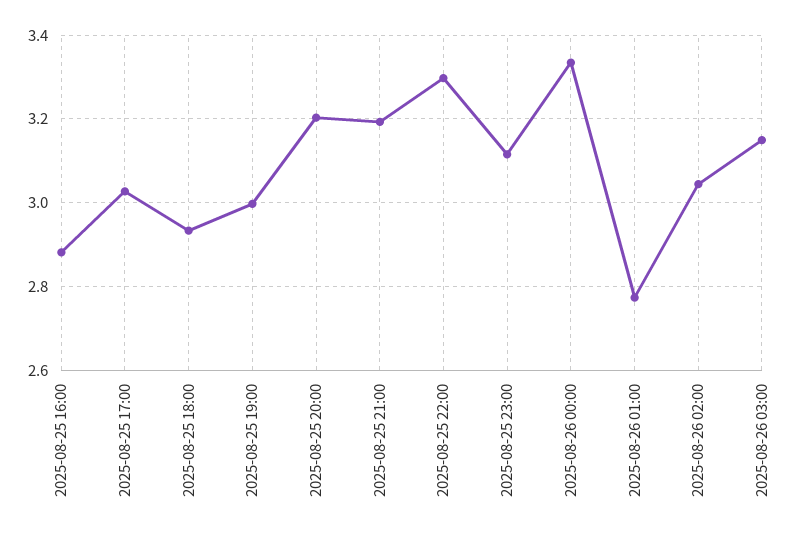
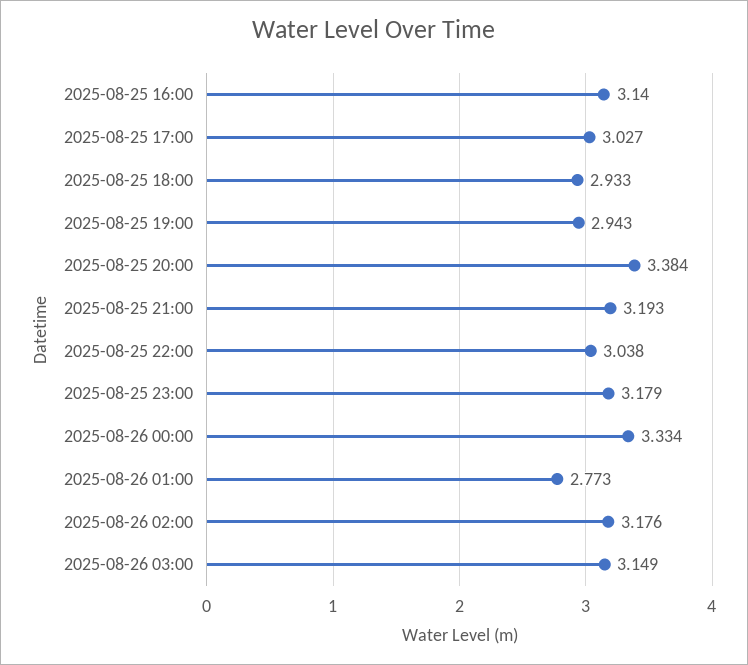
2025-08-25 16:00: 2.88 -> 3.14
2025-08-25 19:00: 3 -> 2.943
2025-08-25 20:00: 3.2 -> 3.384
2025-08-25 22:00: 3.3 -> 3.038
2025-08-25 23:00: 3.12 -> 3.179
2025-08-26 02:00: 3.04 -> 3.176

